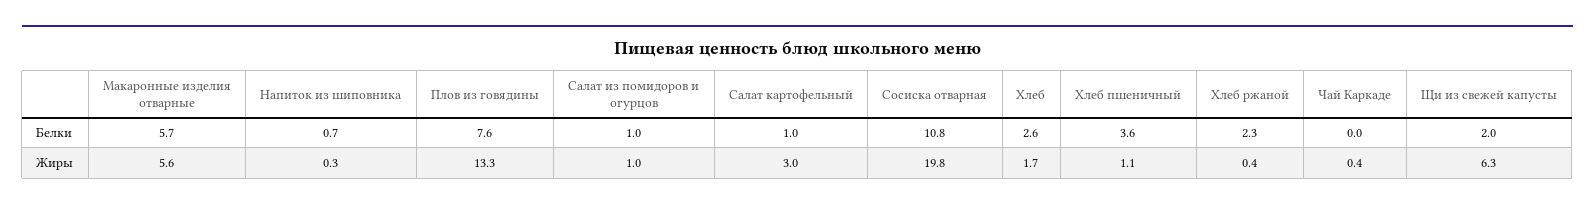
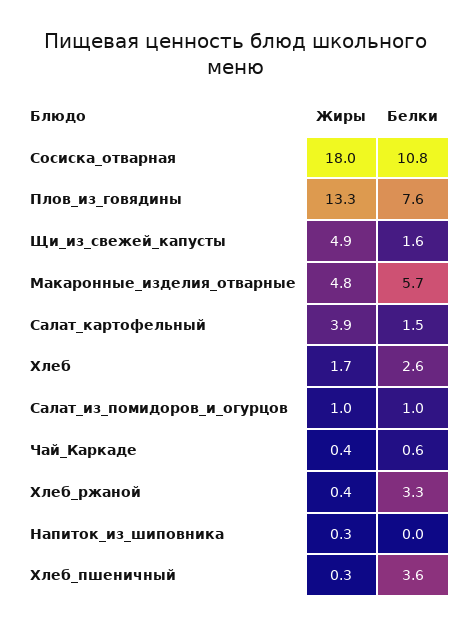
Напиток из шиповника, Белки: 0.7 -> 0
Салат картофельный, Белки: 1 -> 1.5
Хлеб ржаной, Белки: 2.3 -> 3.3
Чай Каркаде, Белки: 0 -> 0.6
Щи из свежей капусты, Белки: 2 -> 1.6
Макаронные изделия отварные, Жиры: 5.6 -> 4.8
Салат картофельный, Жиры: 3 -> 3.9
Сосиска отварная, Жиры: 19.8 -> 18
Хлеб пшеничный, Жиры: 1.1 -> 0.3
Щи из свежей капусты, Жиры: 6.3 -> 4.9

